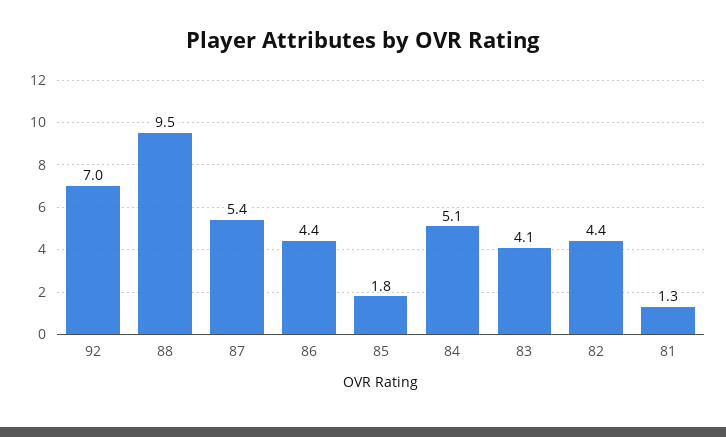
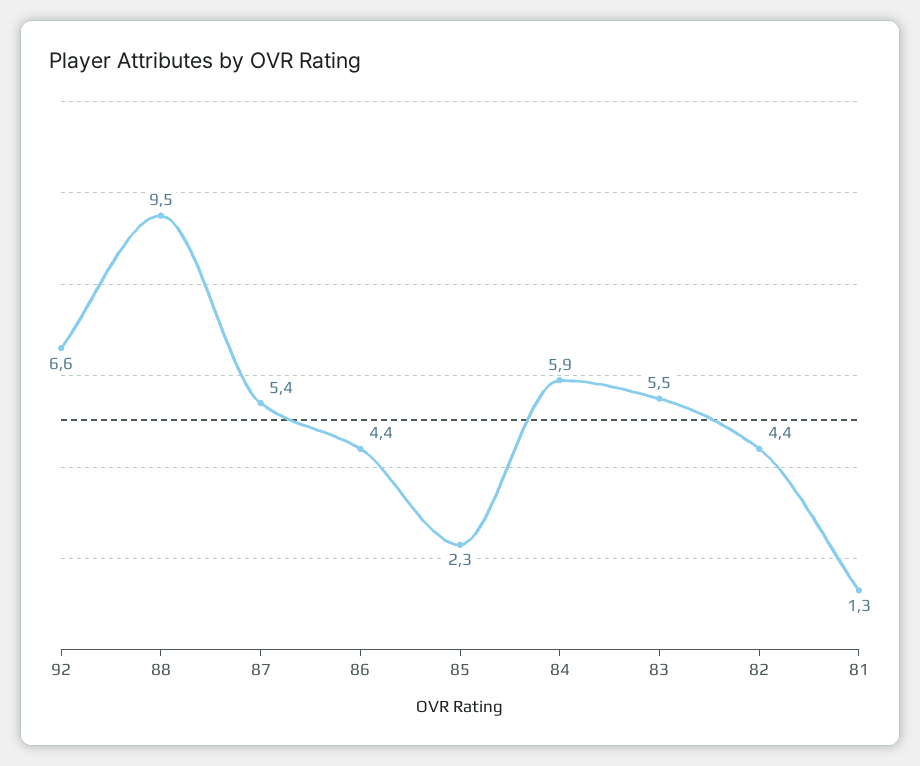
92: 7 -> 6.6
85: 1.8 -> 2.3
84: 5.1 -> 5.9
83: 4.1 -> 5.5

